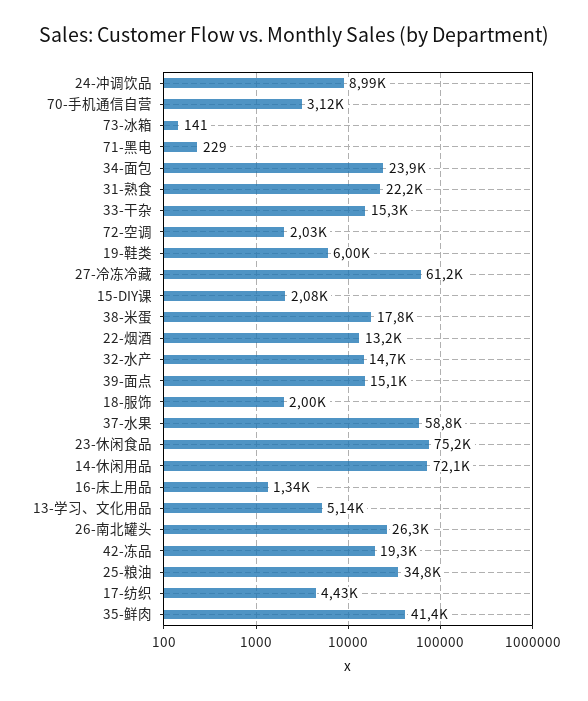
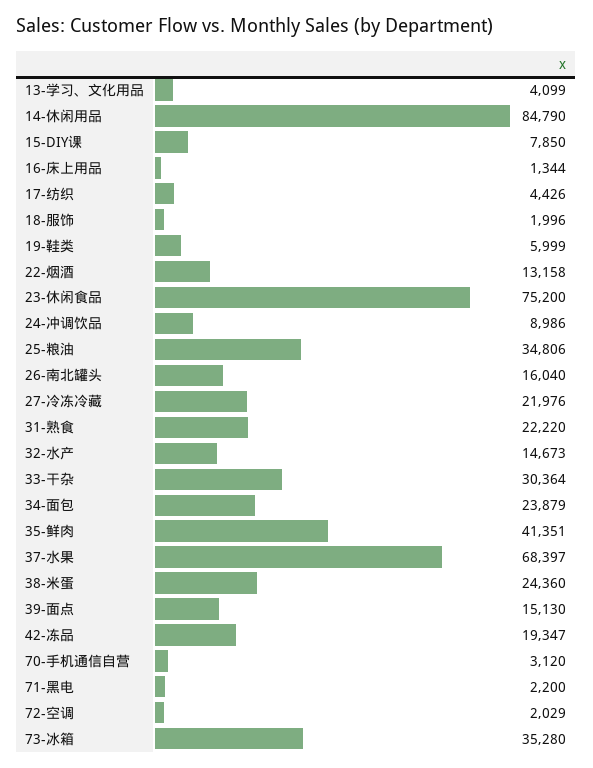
73-冰箱: 141 -> 35280
71-黑电: 229 -> 2200
33-干杂: 15300 -> 30364
27-冷冻冷藏: 61200 -> 21976
15-DIY课: 2080 -> 7850
38-米蛋: 17800 -> 24360
37-水果: 58800 -> 68397
14-休闲用品: 72100 -> 84790
13-学习、文化用品: 5140 -> 4099
26-南北罐头: 26300 -> 16040

